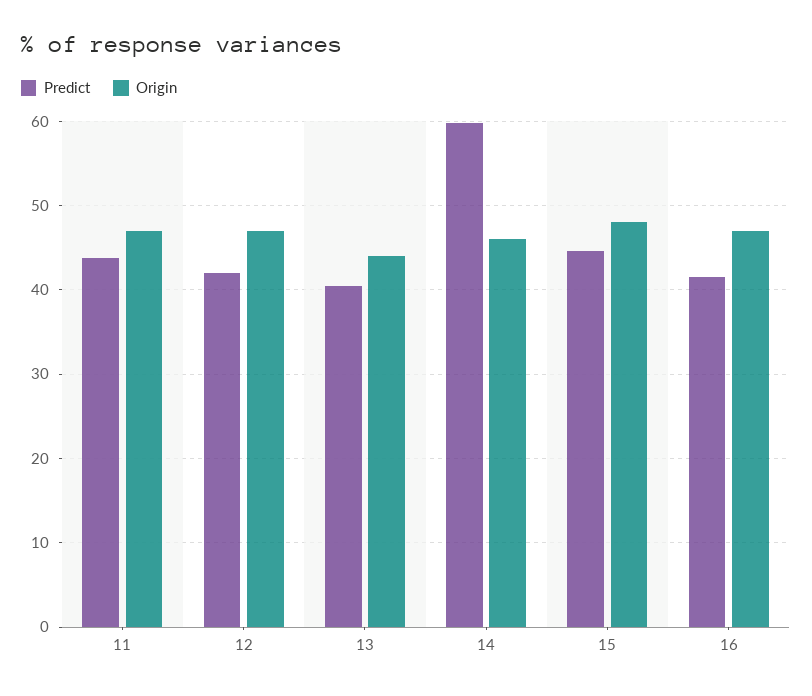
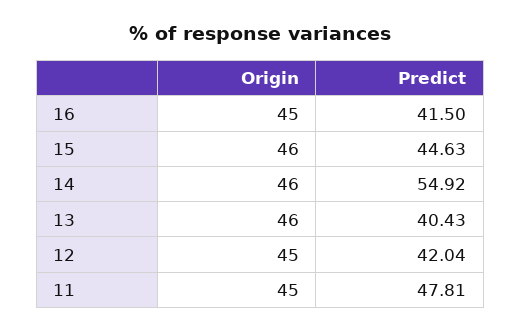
Predict, 11: 44 -> 47.81
Origin, 11: 47 -> 45
Origin, 12: 47 -> 45
Origin, 13: 44 -> 46
Predict, 14: 60 -> 54.92
Origin, 15: 48 -> 46
Origin, 16: 47 -> 45

